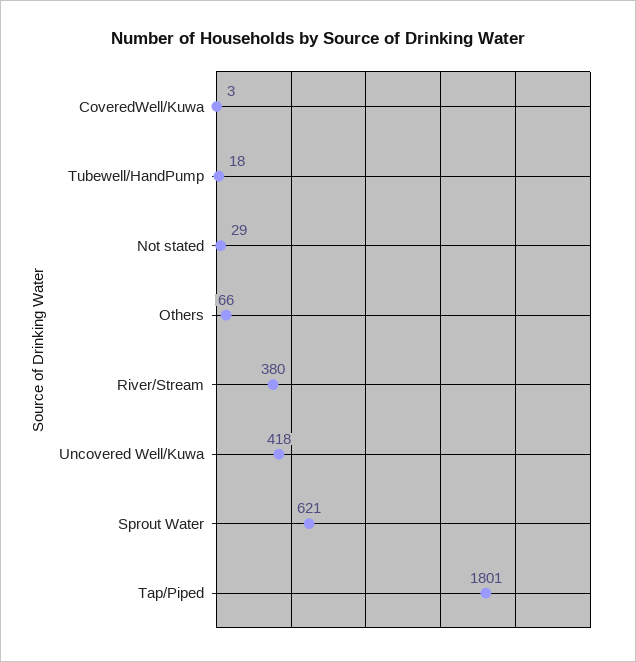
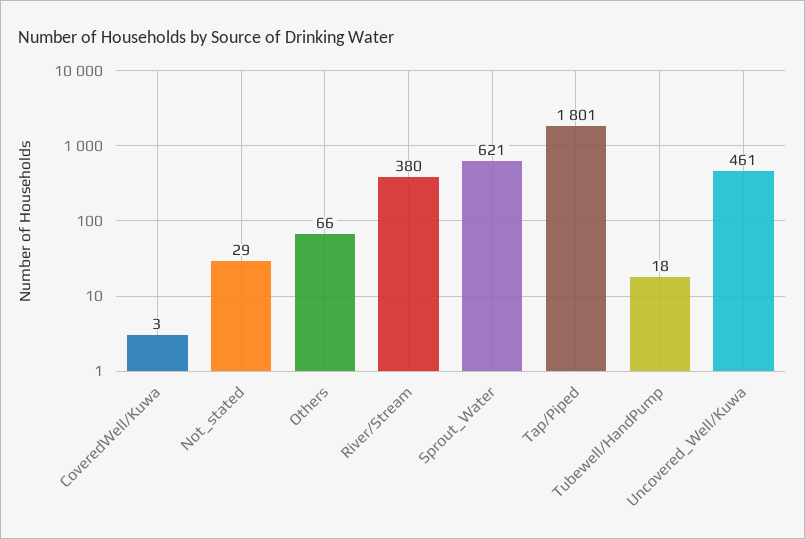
Uncovered Well/Kuwa: 418 -> 461

